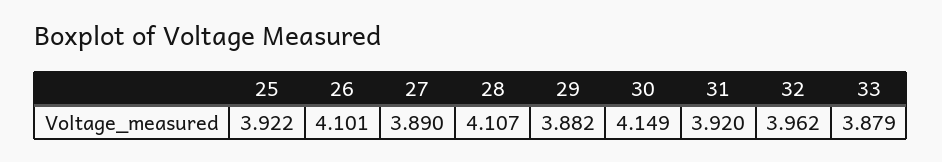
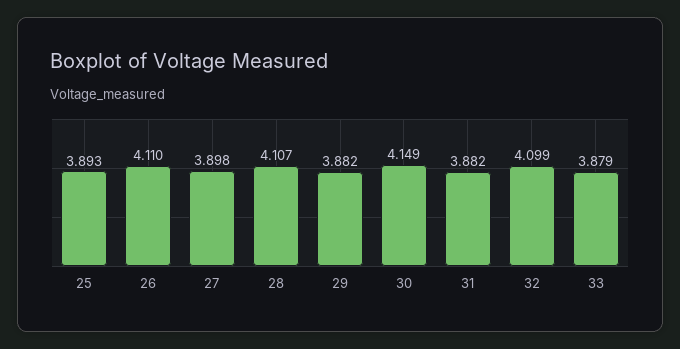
25: 3.922 -> 3.893
26: 4.101 -> 4.11
27: 3.89 -> 3.898
31: 3.92 -> 3.882
32: 3.962 -> 4.099

